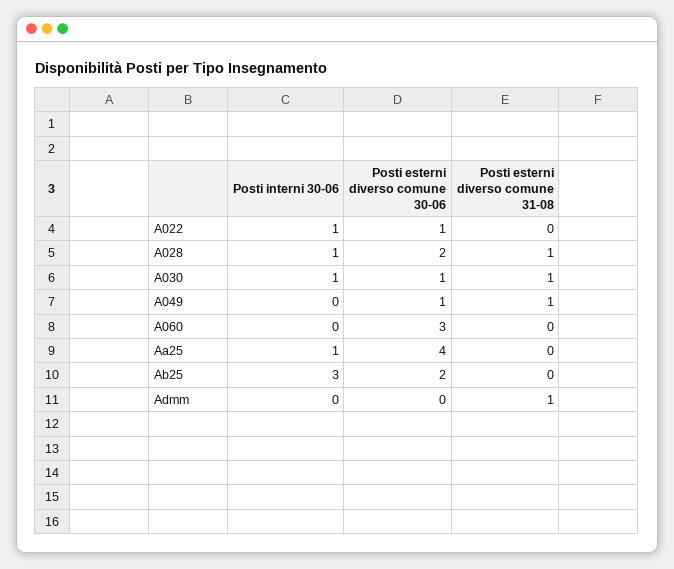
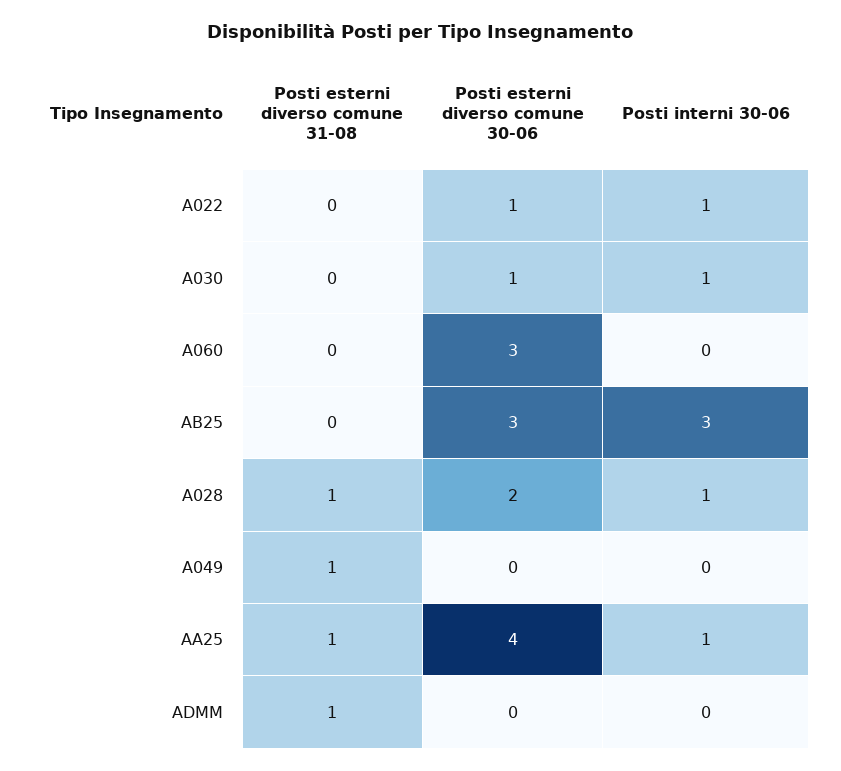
Posti esterni diverso comune 31-08, A030: 1 -> 0
Posti esterni diverso comune 30-06, A049: 1 -> 0
Posti esterni diverso comune 31-08, Aa25: 0 -> 1
Posti esterni diverso comune 30-06, Ab25: 2 -> 3

